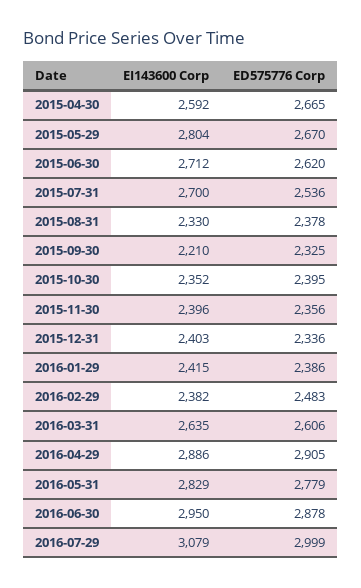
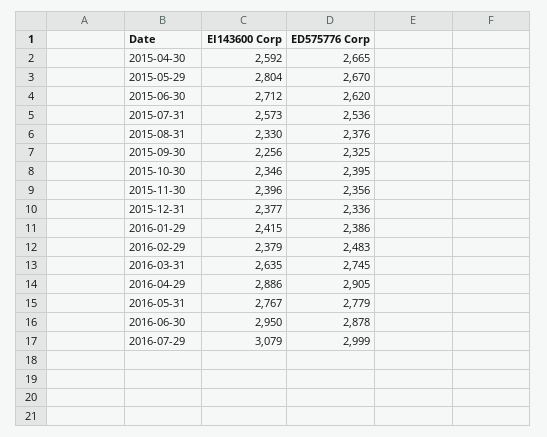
EI143600 Corp, 2015-07-31: 2700 -> 2573
ED575776 Corp, 2015-08-31: 2378 -> 2376
EI143600 Corp, 2015-09-30: 2210 -> 2256
EI143600 Corp, 2015-10-30: 2352 -> 2346
EI143600 Corp, 2015-12-31: 2403 -> 2377
EI143600 Corp, 2016-02-29: 2382 -> 2379
ED575776 Corp, 2016-03-31: 2606 -> 2745
EI143600 Corp, 2016-05-31: 2829 -> 2767

